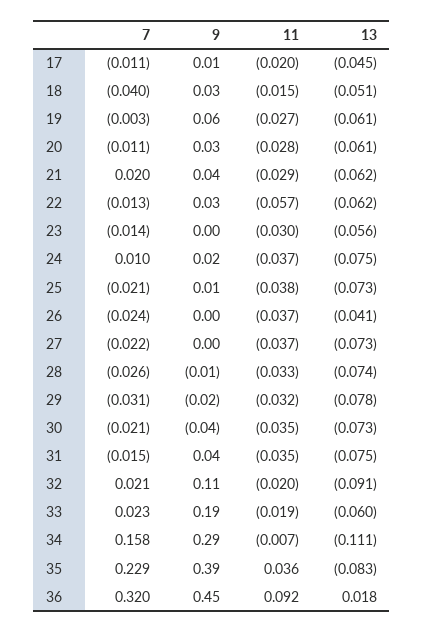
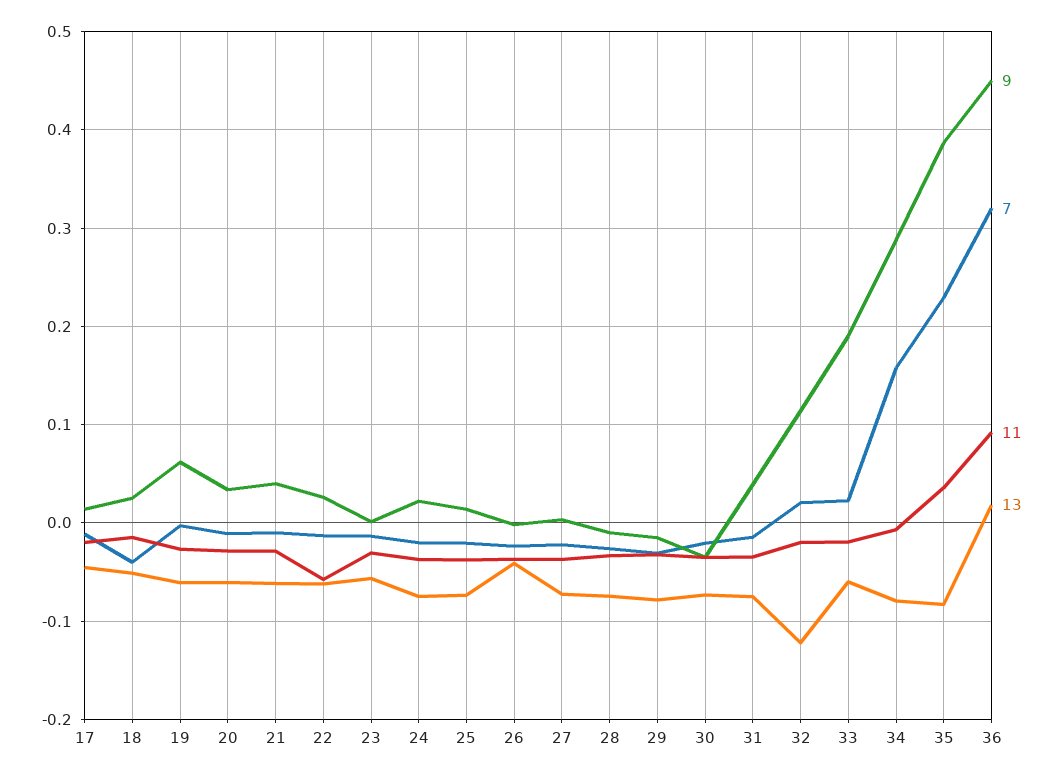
7, 21: 0.02 -> -0.01
7, 24: 0.01 -> -0.02
13, 32: -0.091 -> -0.12
13, 34: -0.111 -> -0.08

